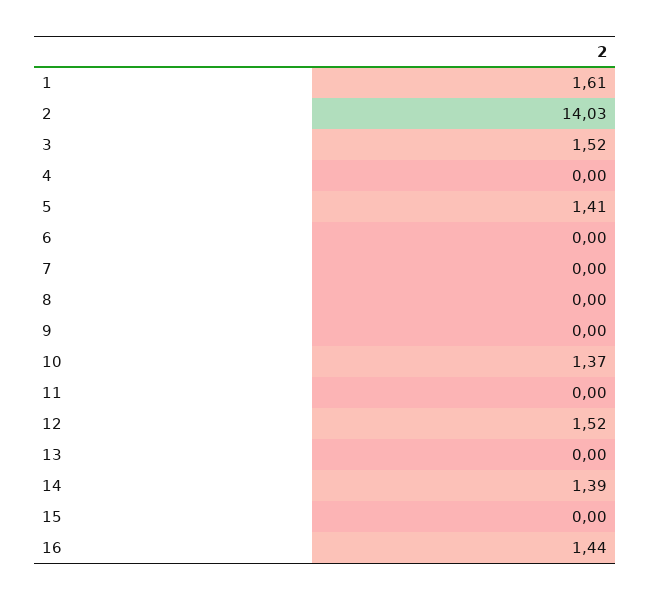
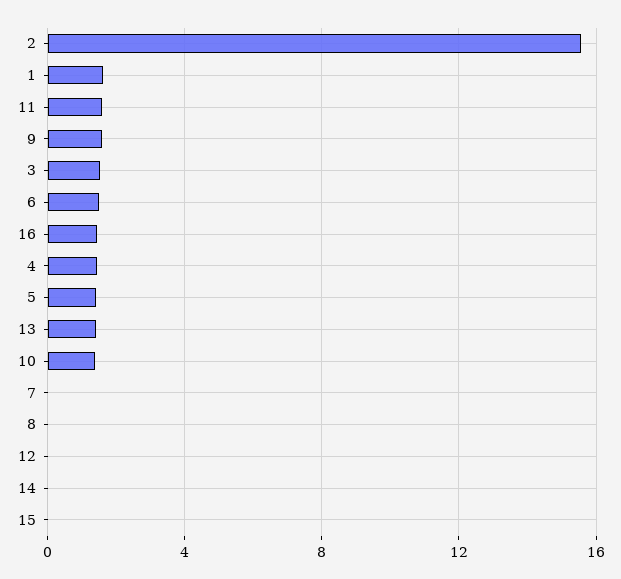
2: 14.03 -> 15.5
4: 0 -> 1.5
6: 0 -> 1.5
9: 0 -> 1.5
11: 0 -> 1.5
12: 1.52 -> 0
13: 0 -> 1.5
14: 1.39 -> 0

